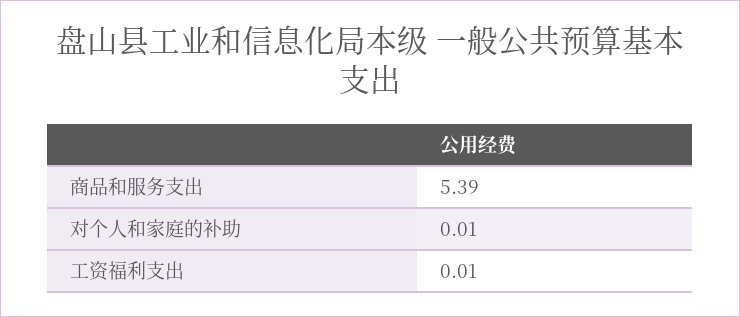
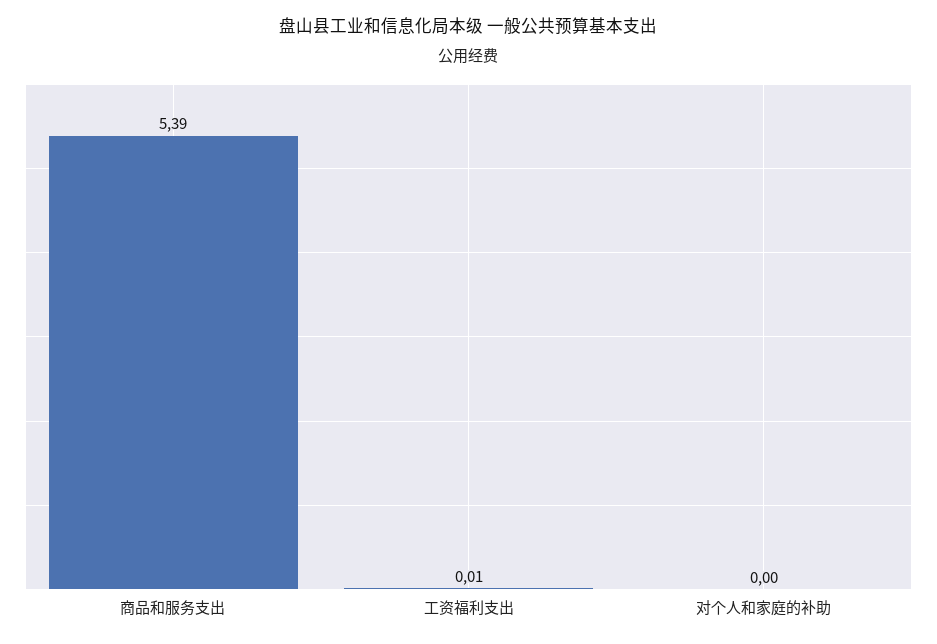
对个人和家庭的补助: 0.01 -> 0

